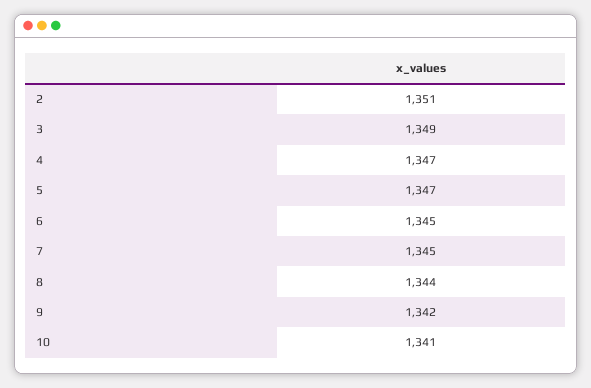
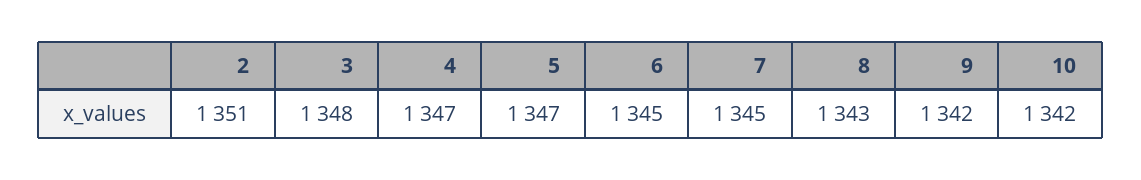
3: 1349 -> 1348
8: 1344 -> 1343
10: 1341 -> 1342

